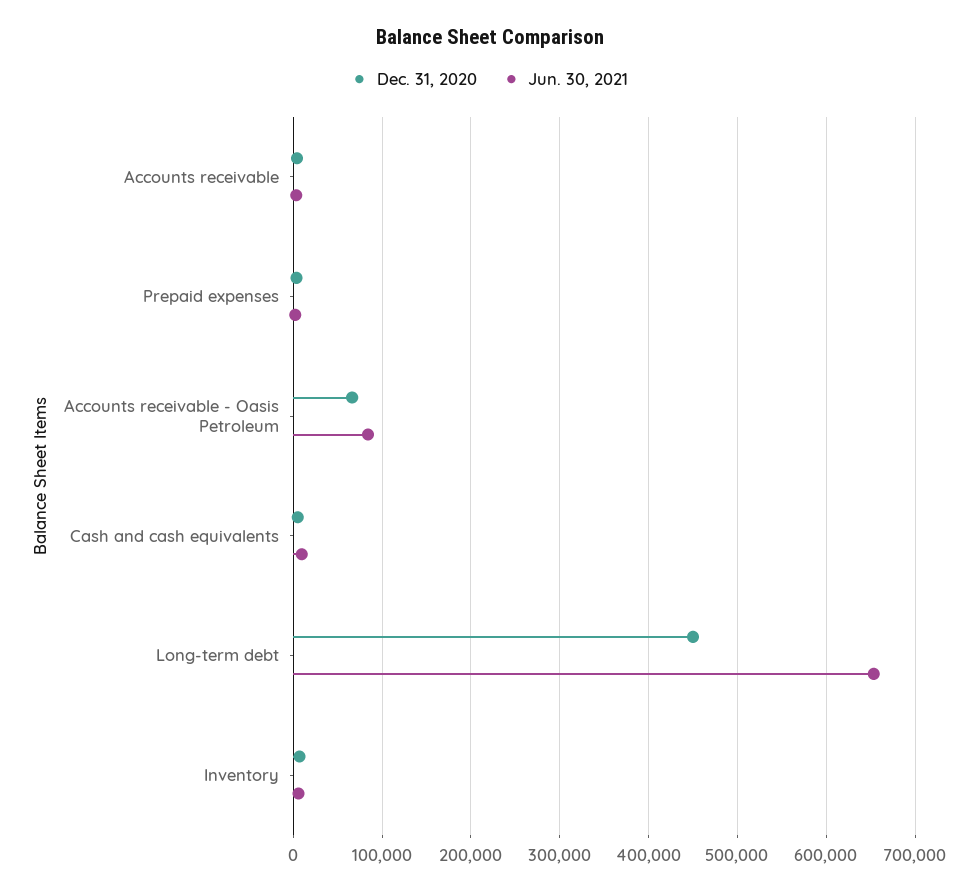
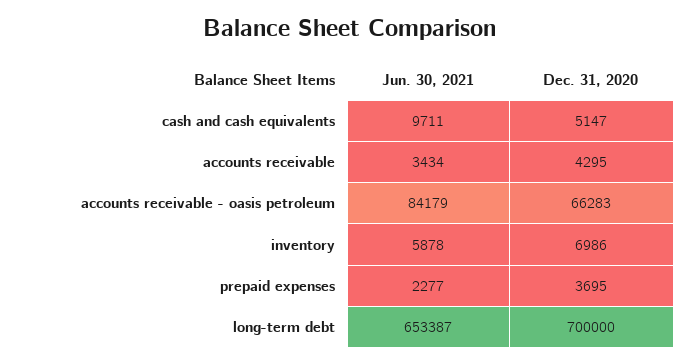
Dec. 31, 2020, Long-term debt: 450000 -> 700000

